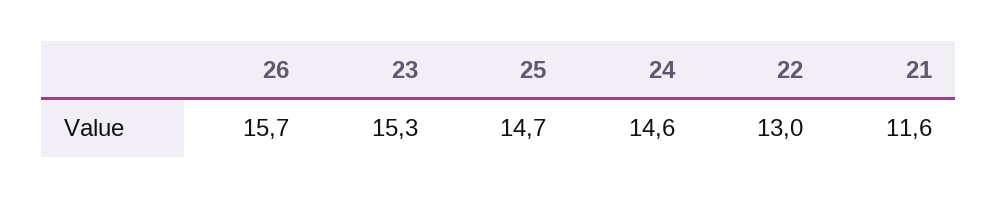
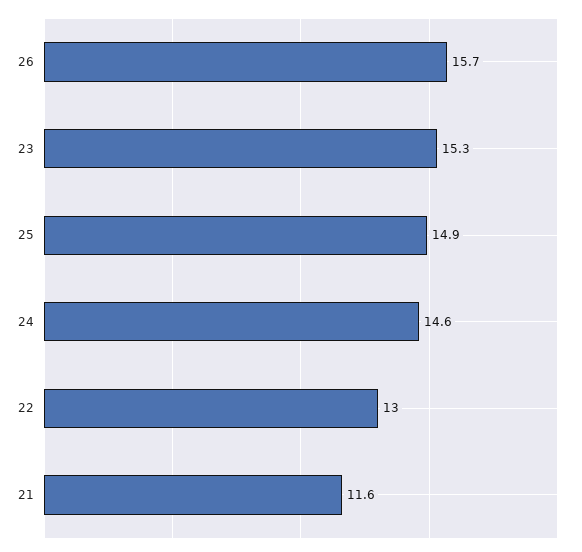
25: 14.7 -> 14.9

